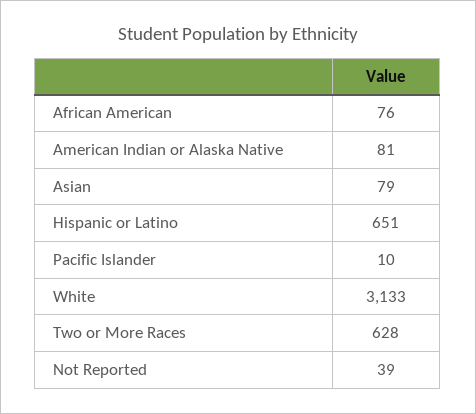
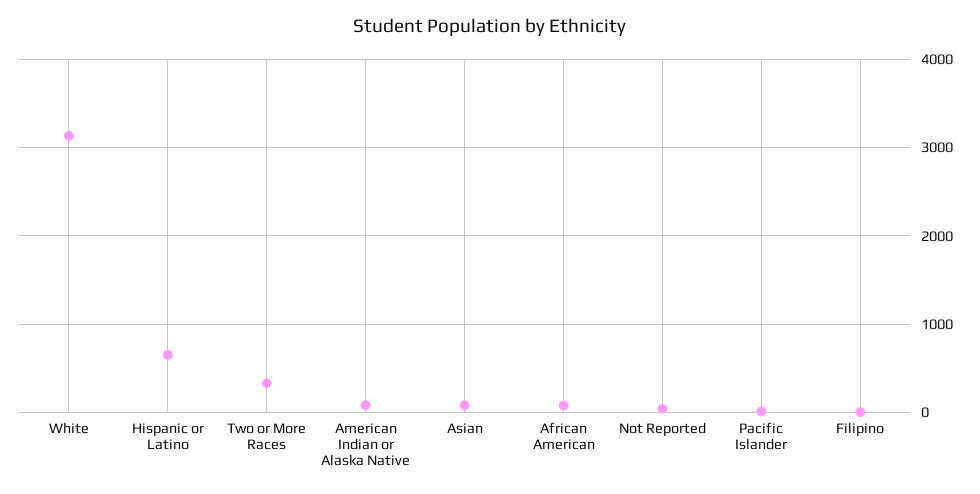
Two or More Races: 628 -> 300
Filipino: none -> 0

